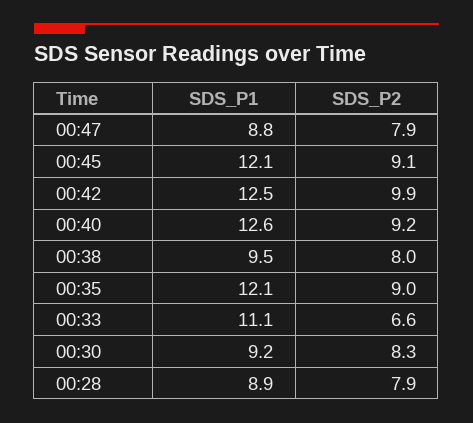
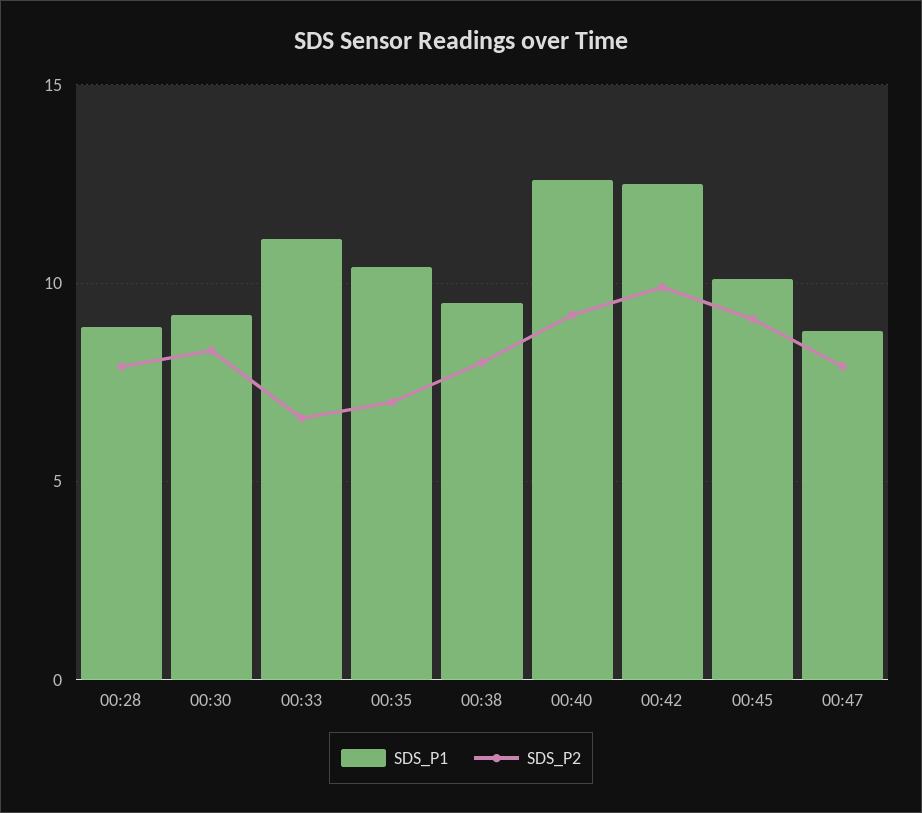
SDS_P1, 00:45: 12.1 -> 10
SDS_P1, 00:35: 12.1 -> 10.5
SDS_P2, 00:35: 9 -> 7

